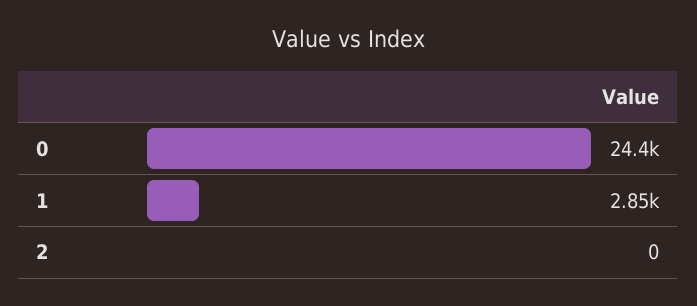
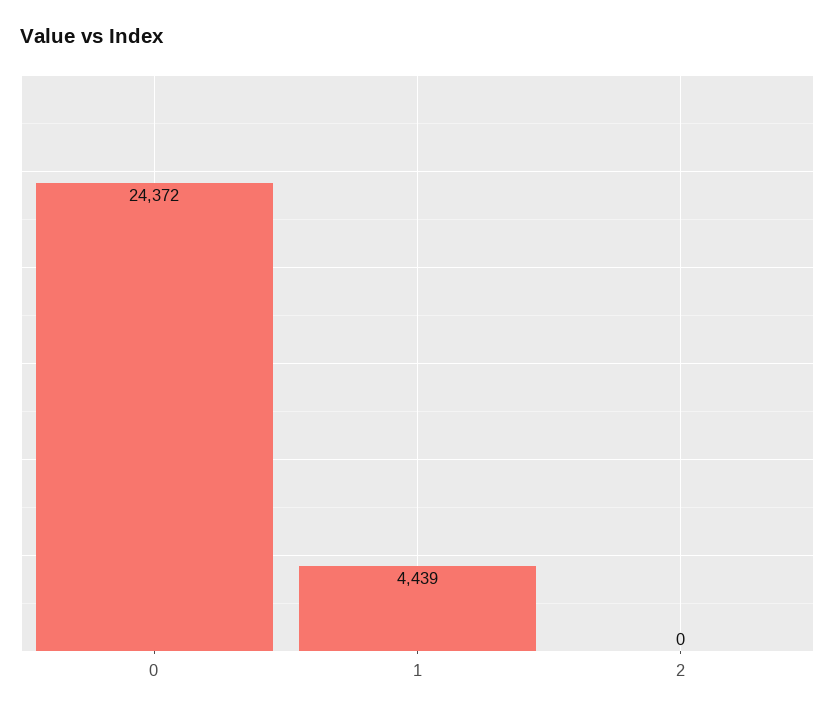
1: 2850 -> 4439

